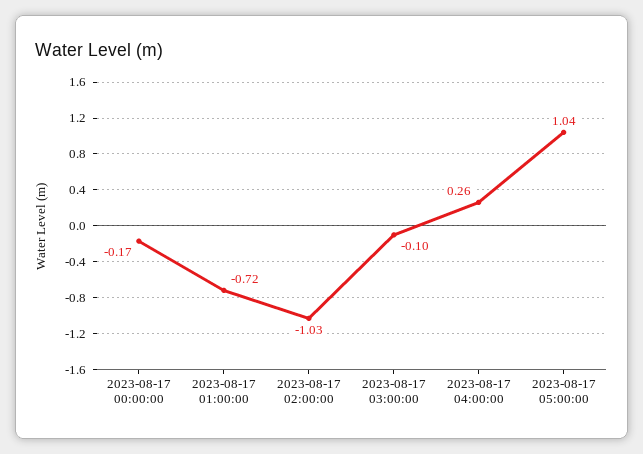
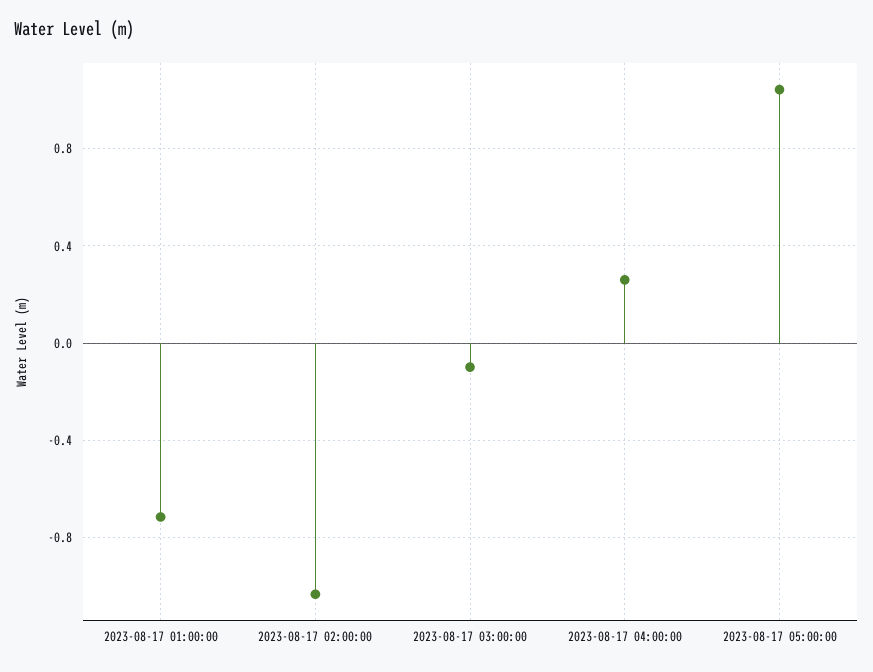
2023-08-17 00:00:00: -0.17 -> none

